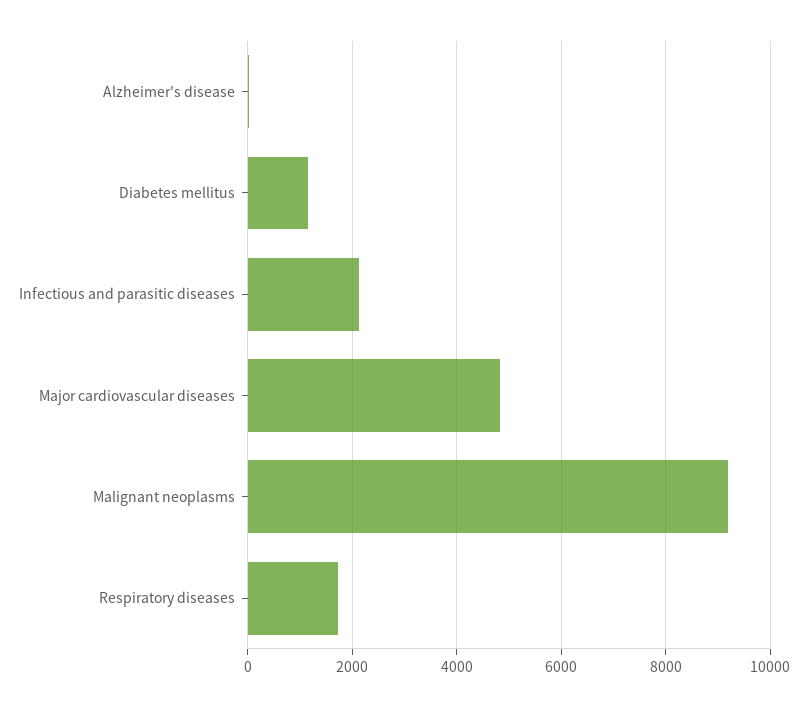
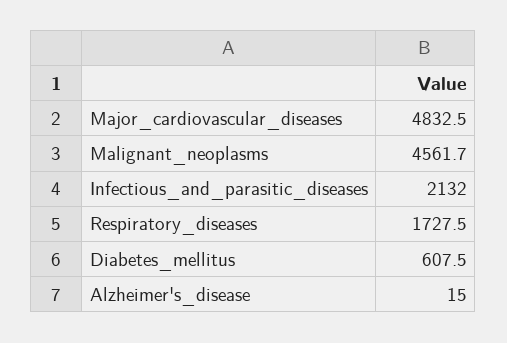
Diabetes mellitus: 1200 -> 607.5
Malignant neoplasms: 9200 -> 4561.7

